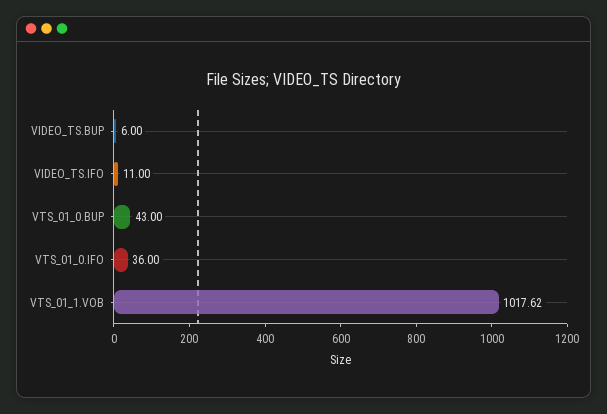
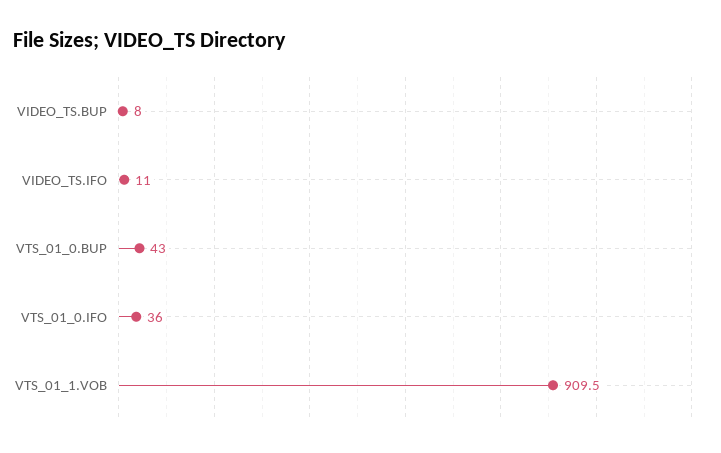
VIDEO_TS.BUP: 6 -> 8
VTS_01_1.VOB: 1017.62 -> 909.5

